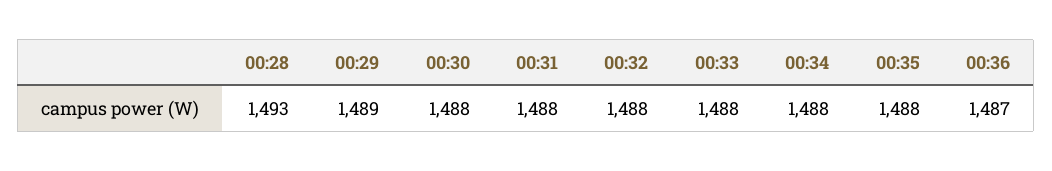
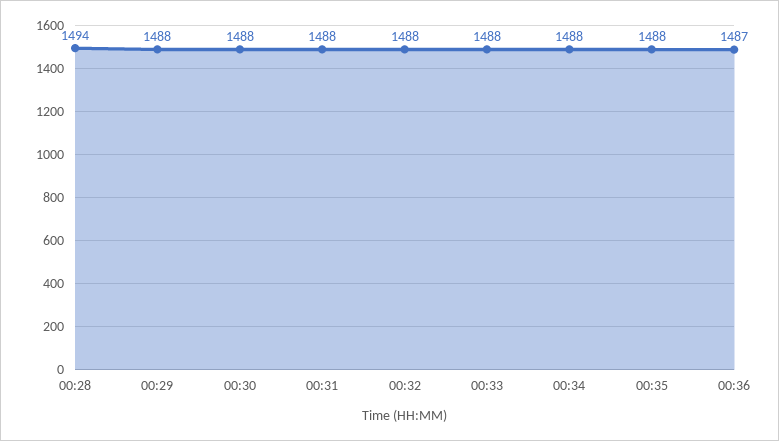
00:28: 1493 -> 1494
00:29: 1489 -> 1488

